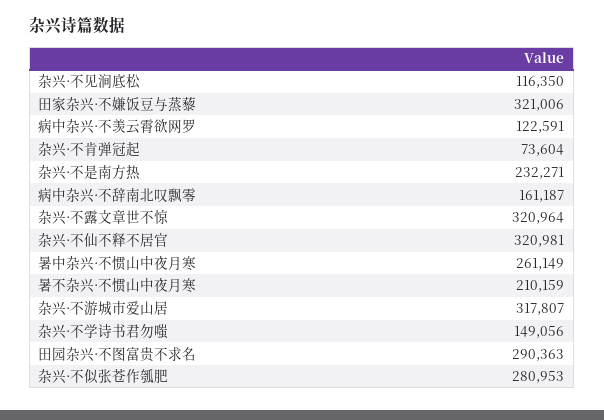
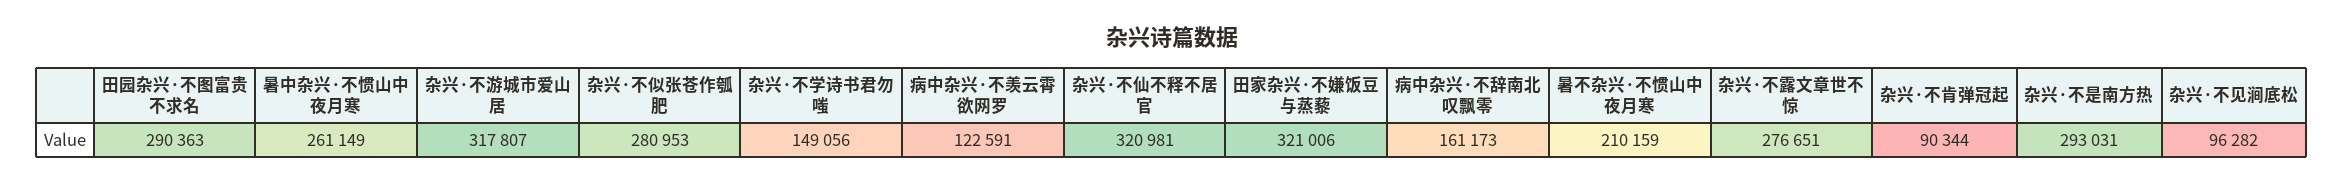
杂兴·不见涧底松: 116350 -> 96282
杂兴·不肯弹冠起: 73604 -> 90344
杂兴·不是南方热: 232271 -> 293031
病中杂兴·不辞南北叹飘零: 161187 -> 161173
杂兴·不露文章世不惊: 320964 -> 276651

